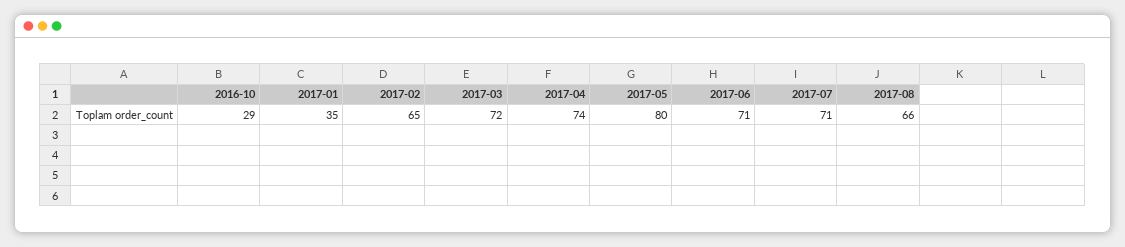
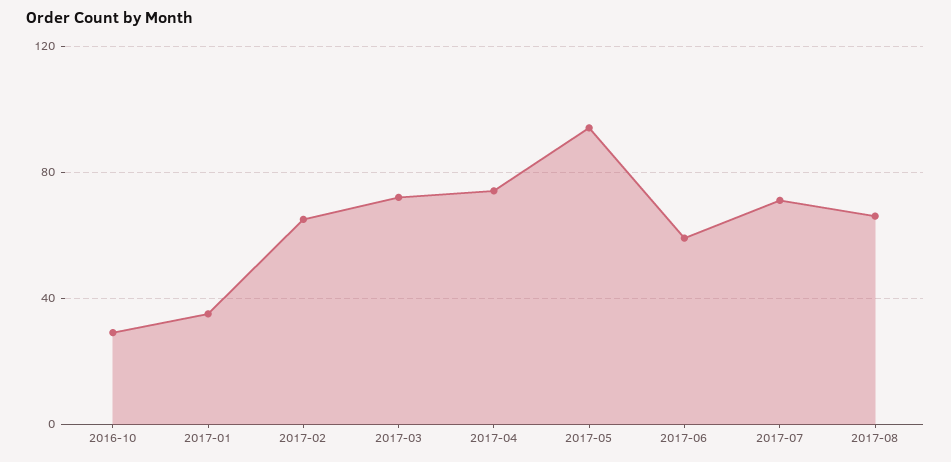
2017-05: 80 -> 95
2017-06: 71 -> 60

